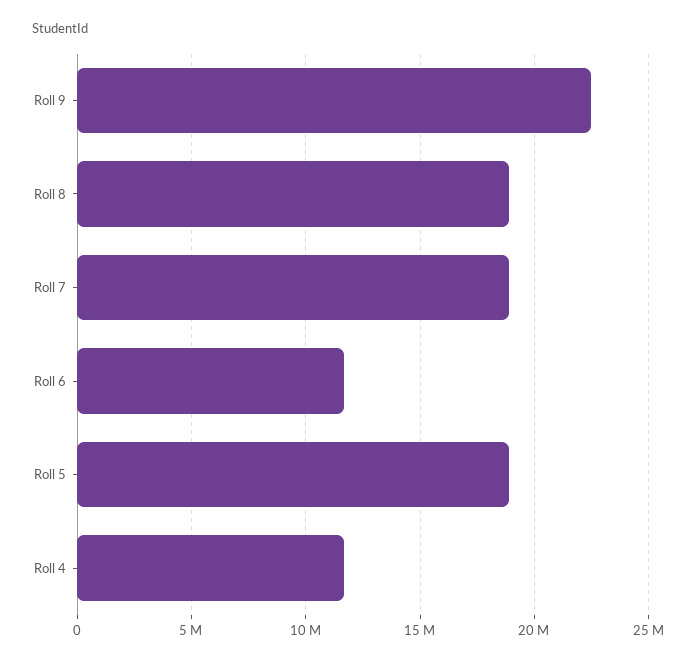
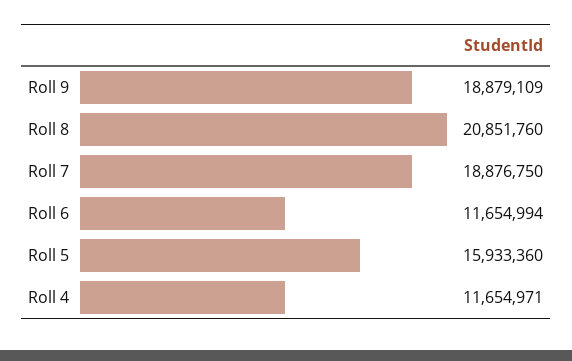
Roll 9: 22500000 -> 18879109
Roll 8: 19000000 -> 20851760
Roll 5: 19000000 -> 15933360

